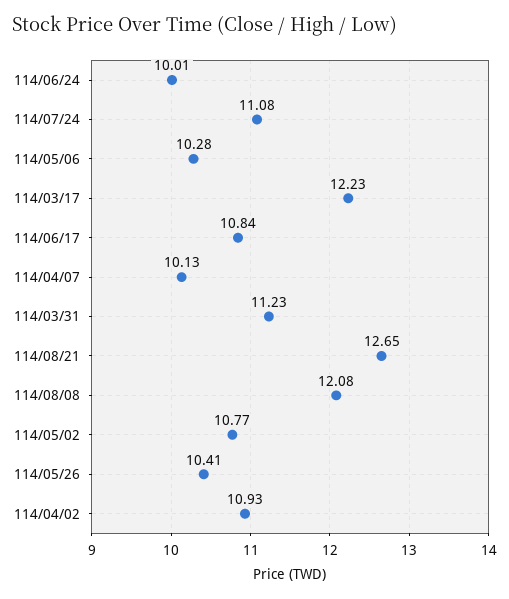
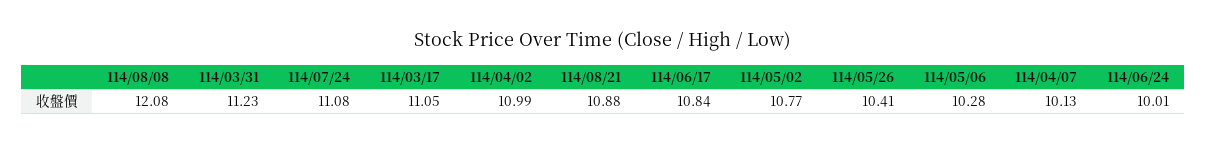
114/03/17: 12.23 -> 11.05
114/08/21: 12.65 -> 10.88
114/04/02: 10.93 -> 10.99

